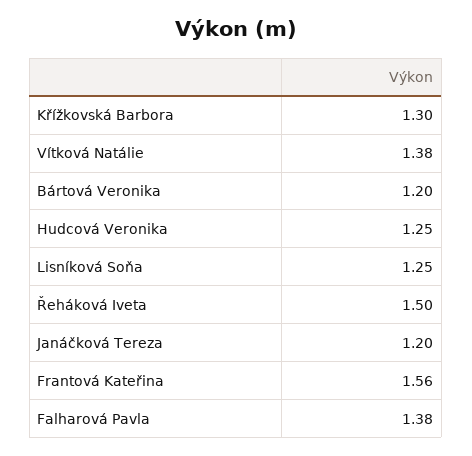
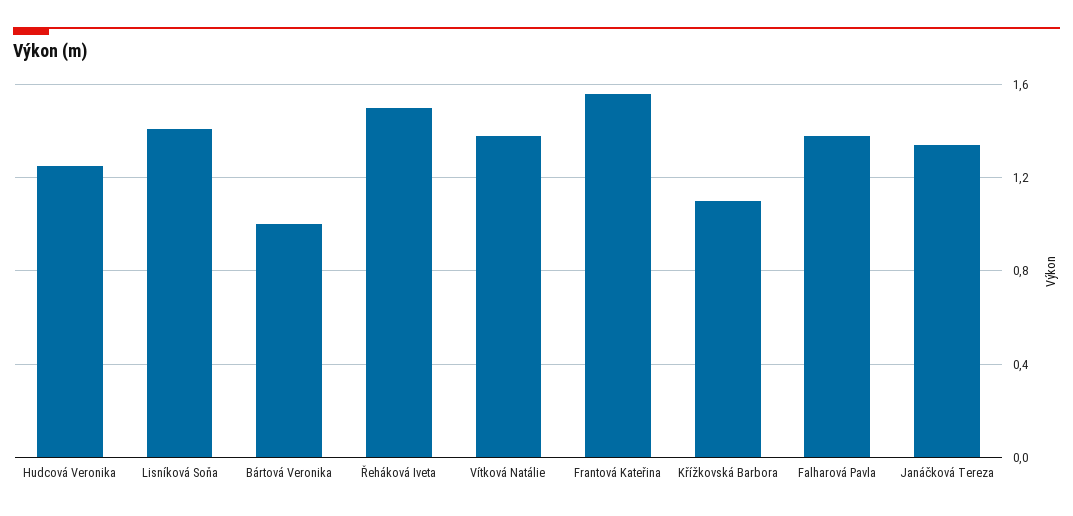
Křížkovská Barbora: 1.3 -> 1.1
Bártová Veronika: 1.2 -> 1
Lisníková Soňa: 1.25 -> 1.4
Janáčková Tereza: 1.2 -> 1.35

